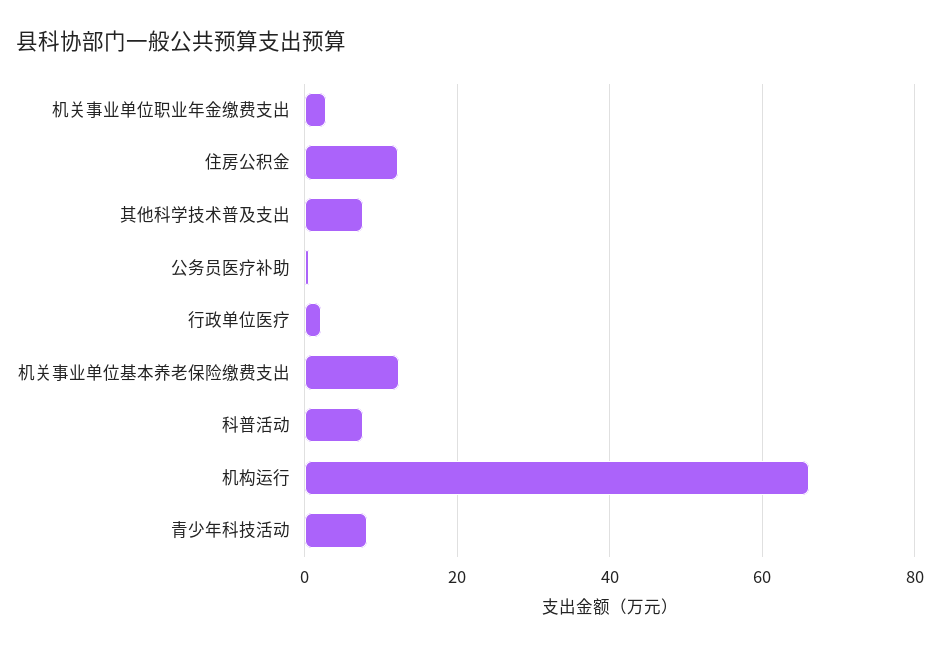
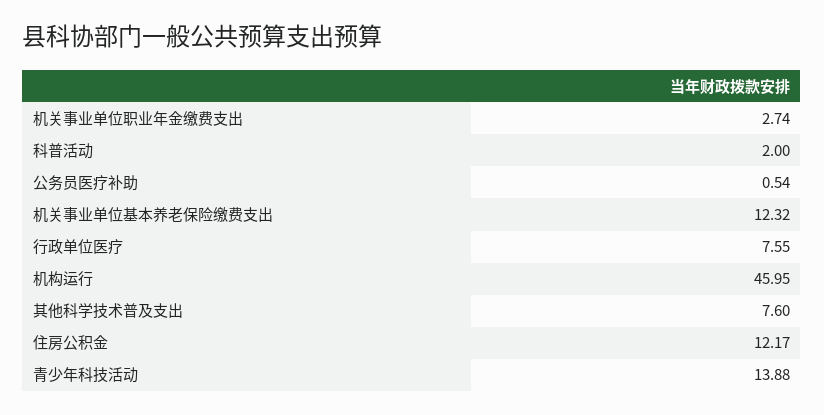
行政单位医疗: 2 -> 7.55
科普活动: 8 -> 2
机构运行: 66 -> 45.95
青少年科技活动: 8 -> 13.88

